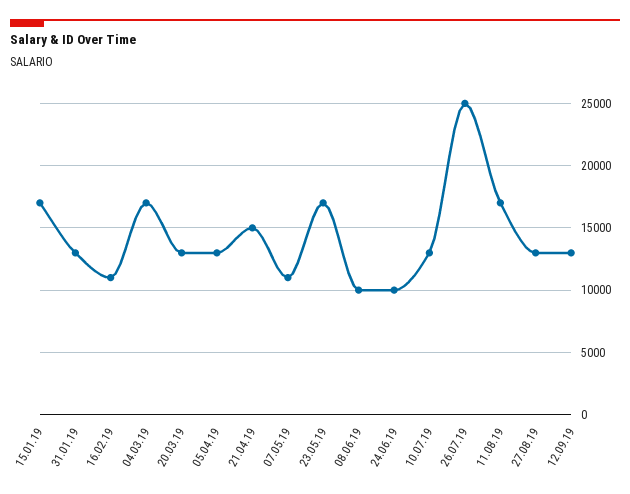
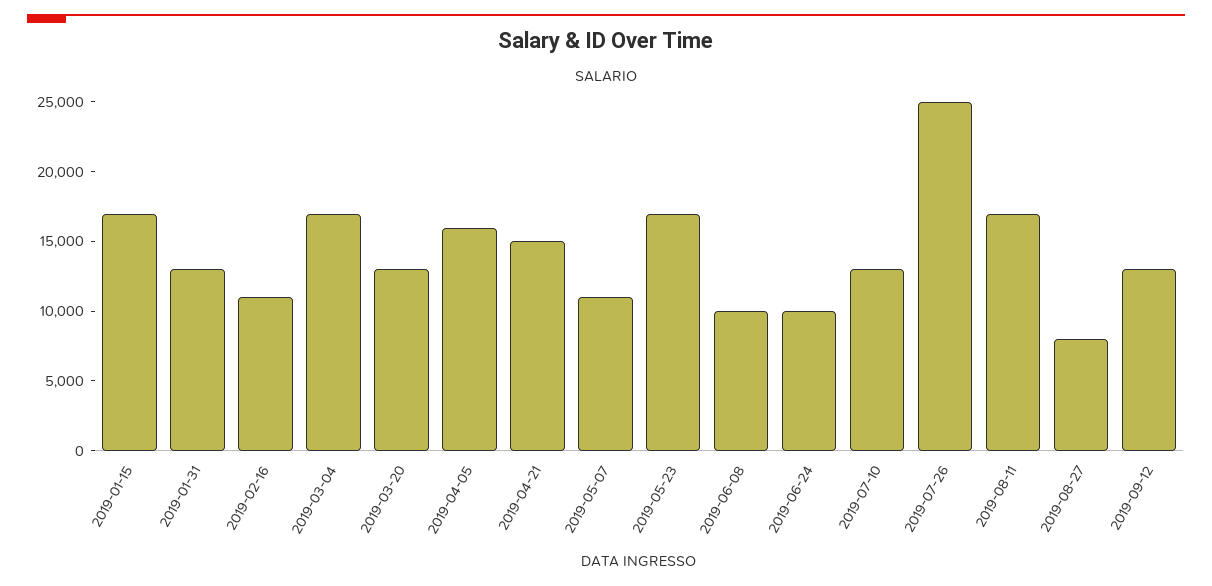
05.04.19: 13000 -> 16000
27.08.19: 13000 -> 8000

